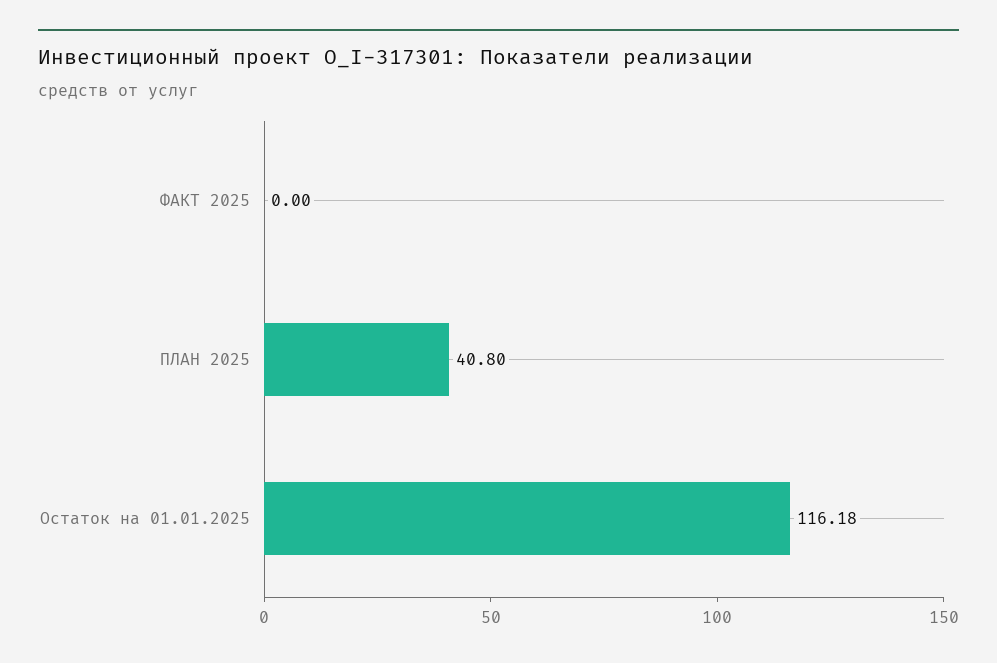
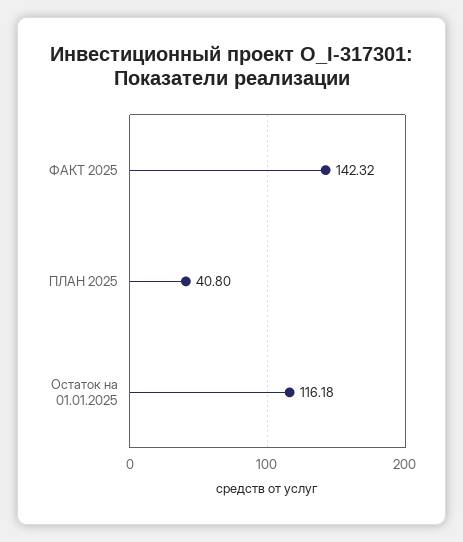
ФАКТ 2025: 0 -> 142.32

